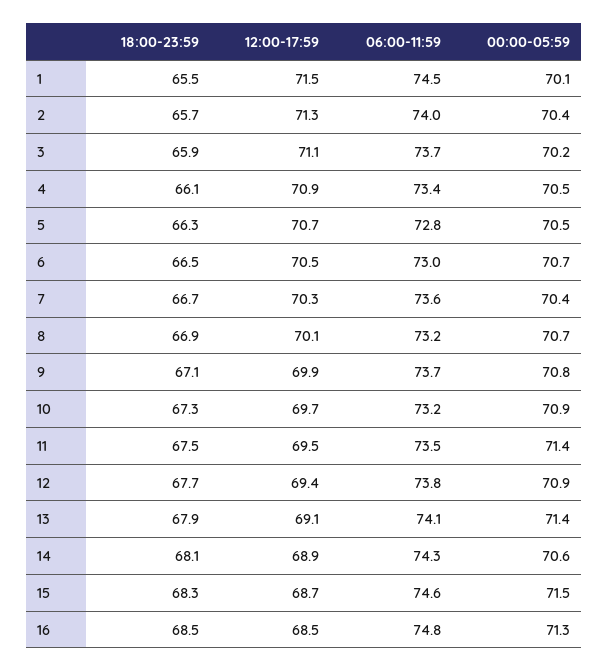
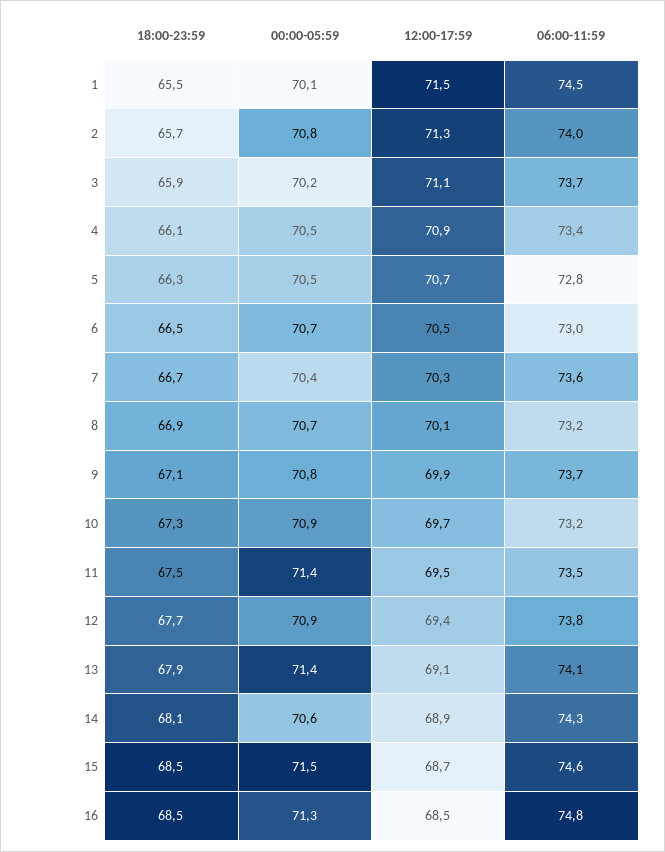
00:00-05:59, 2: 70.4 -> 70.8
18:00-23:59, 15: 68.3 -> 68.5

